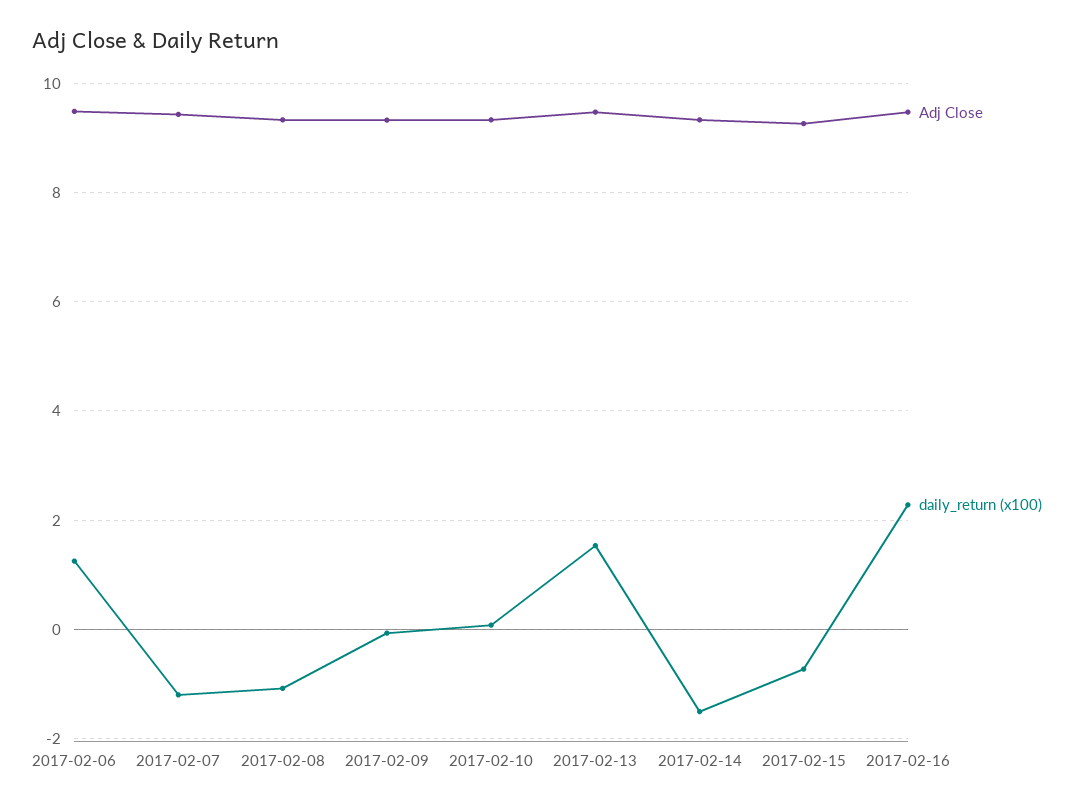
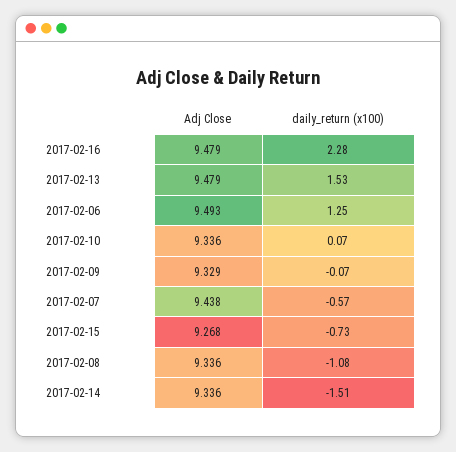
daily_return (x100), 2017-02-07: -1.2 -> -0.57

